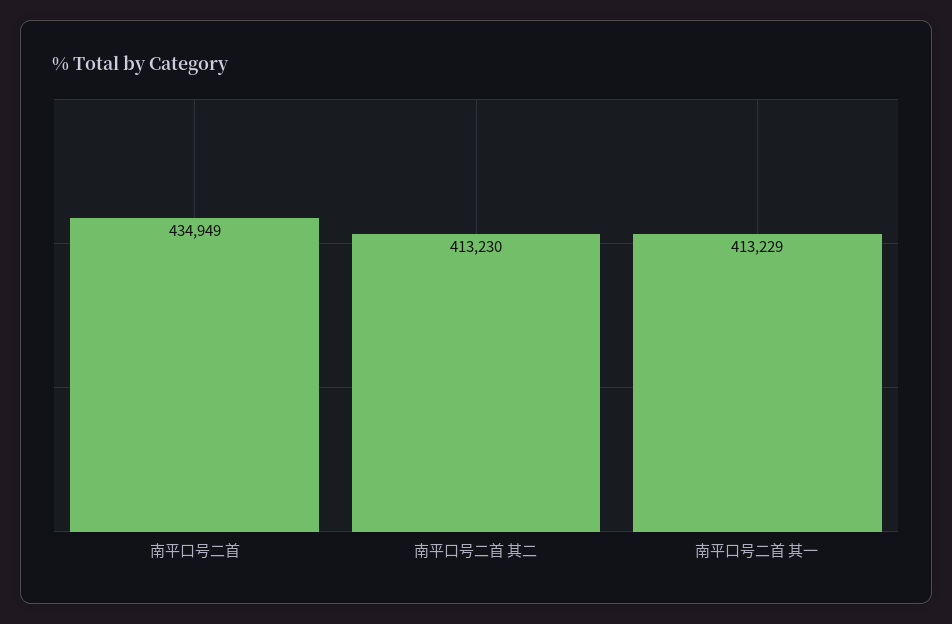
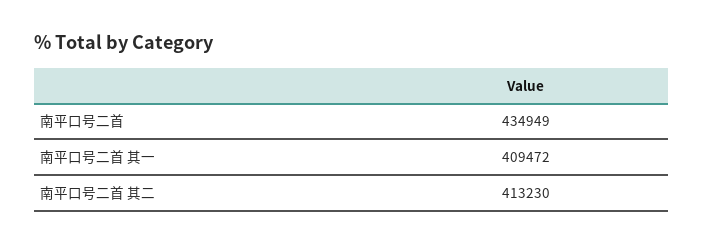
南平口号二首 其一: 413229 -> 409472

